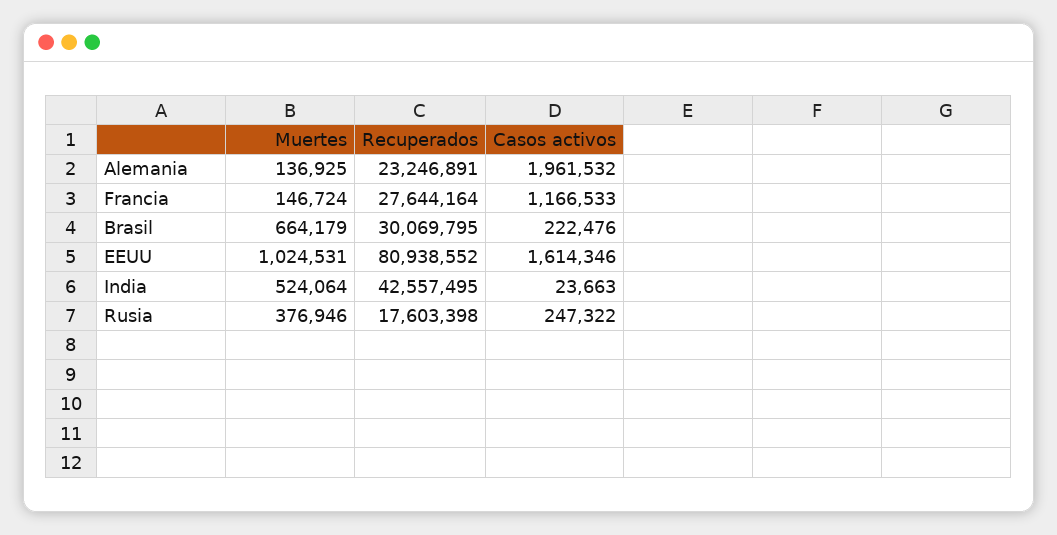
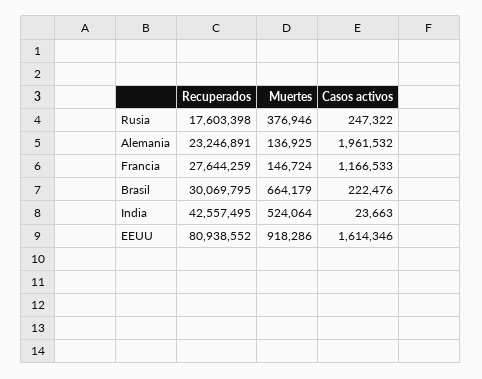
Recuperados, Francia: 27644164 -> 27644259
Muertes, EEUU: 1024531 -> 918286

